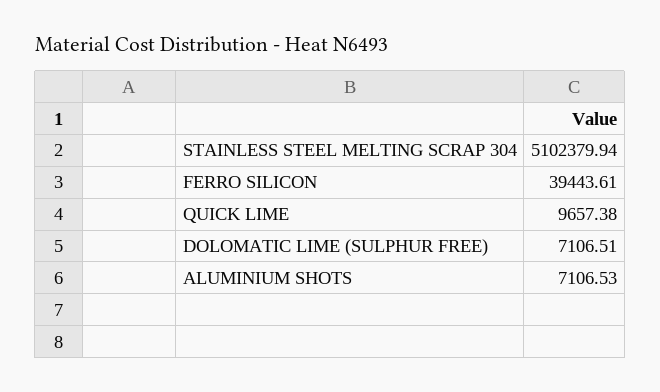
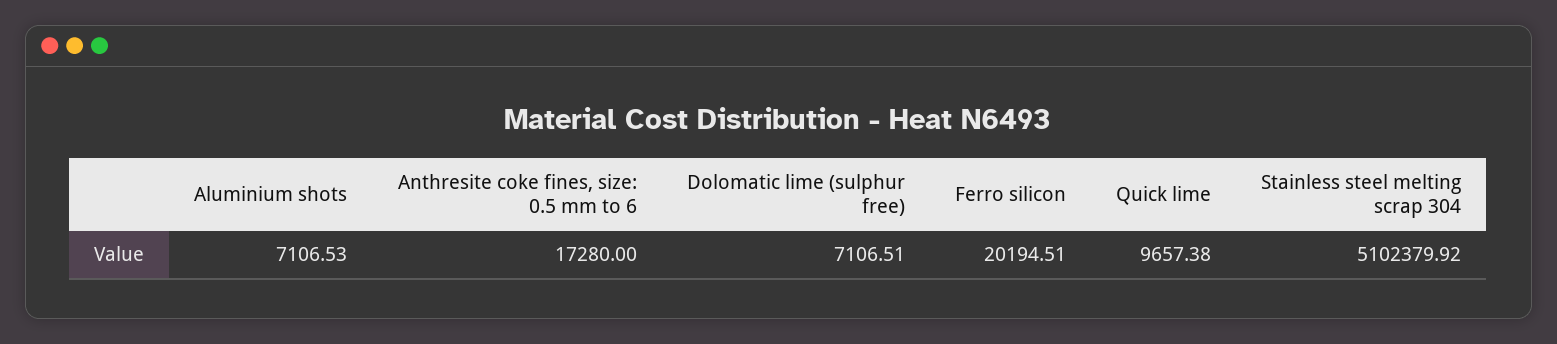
STAINLESS STEEL MELTING SCRAP 304: 5102379.94 -> 5102379.92
FERRO SILICON: 39443.61 -> 20194.51
Anthresite coke fines, size: 0.5 mm to 6: none -> 17280

